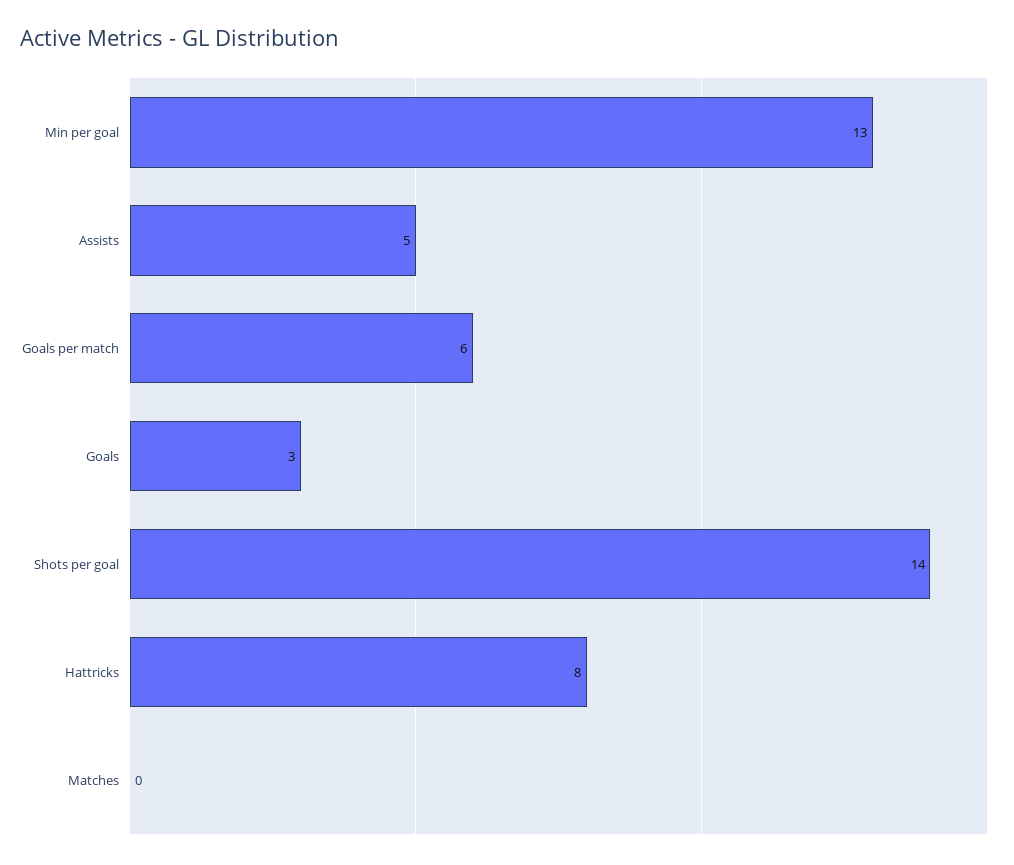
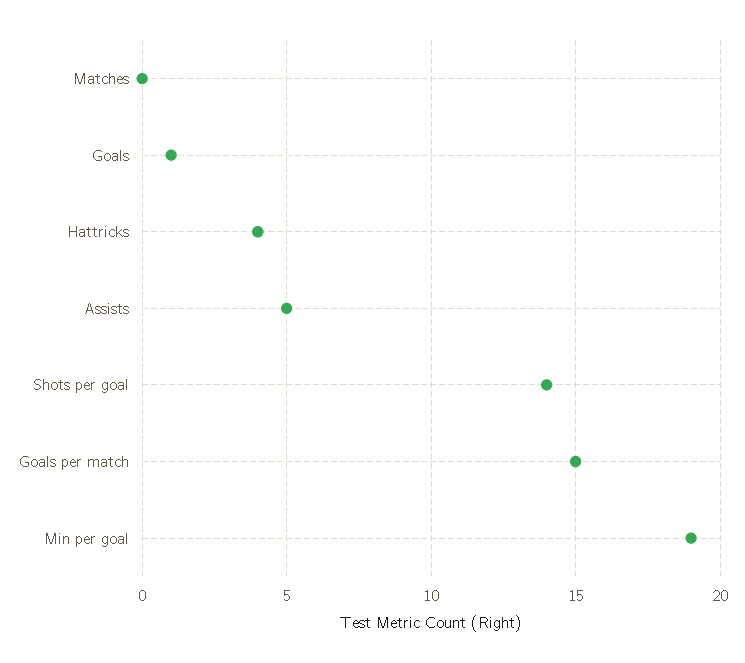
Min per goal: 13 -> 19
Goals per match: 6 -> 15
Goals: 3 -> 1
Hattricks: 8 -> 4

